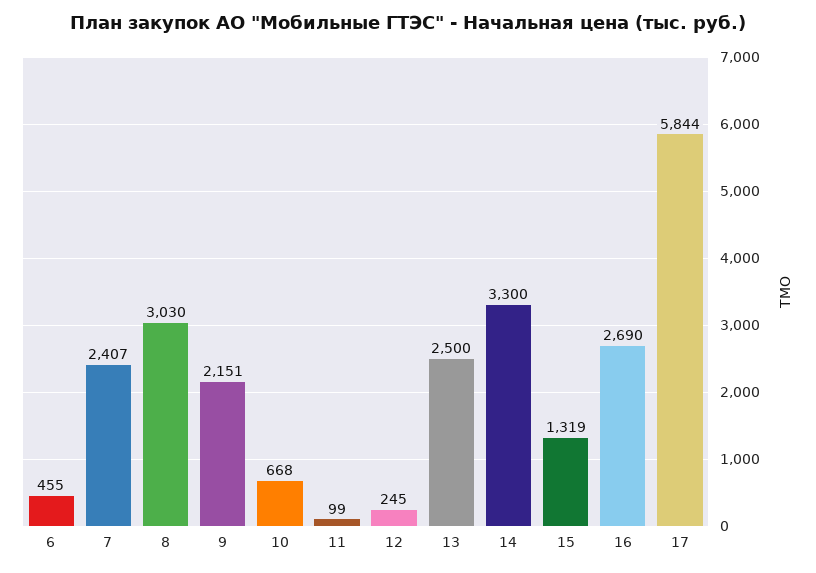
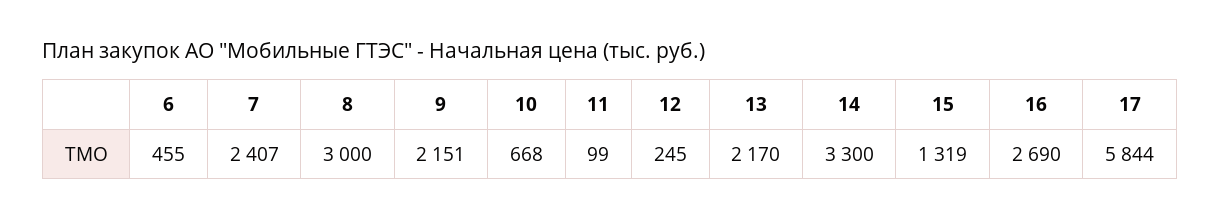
8: 3030 -> 3000
13: 2500 -> 2170

